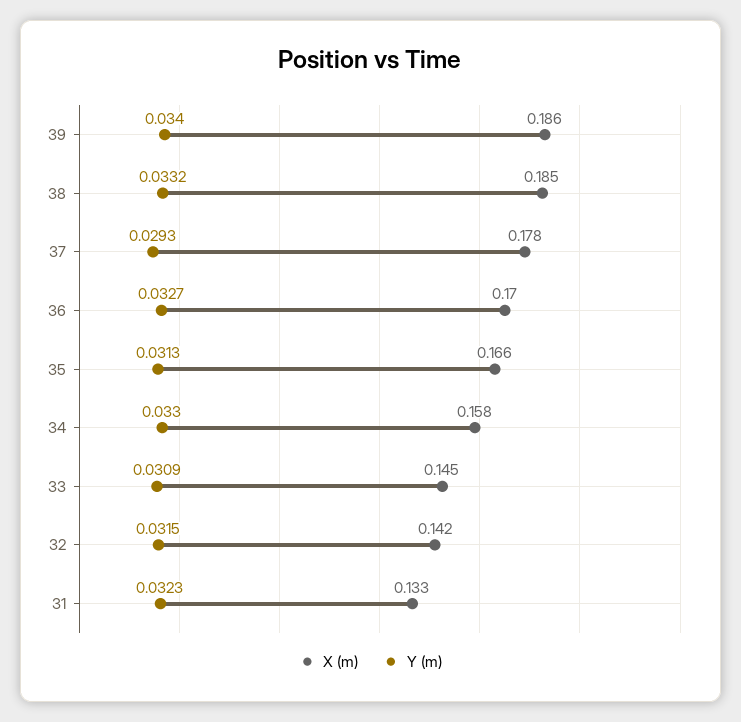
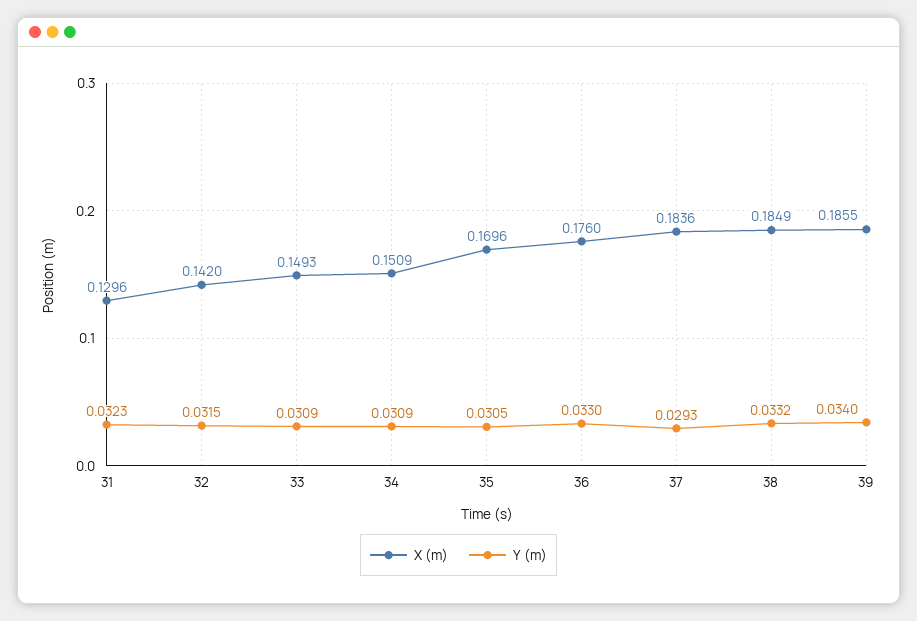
X (m), 37: 0.178 -> 0.1836
X (m), 36: 0.17 -> 0.176
Y (m), 36: 0.0327 -> 0.033
X (m), 35: 0.166 -> 0.1696
Y (m), 35: 0.0313 -> 0.0305
X (m), 34: 0.158 -> 0.1509
Y (m), 34: 0.033 -> 0.0309
X (m), 33: 0.145 -> 0.1493
X (m), 31: 0.133 -> 0.1296

